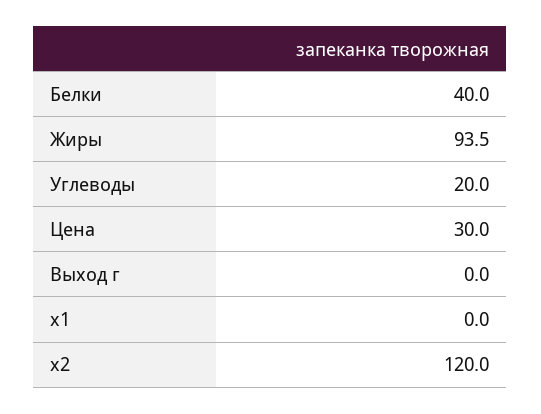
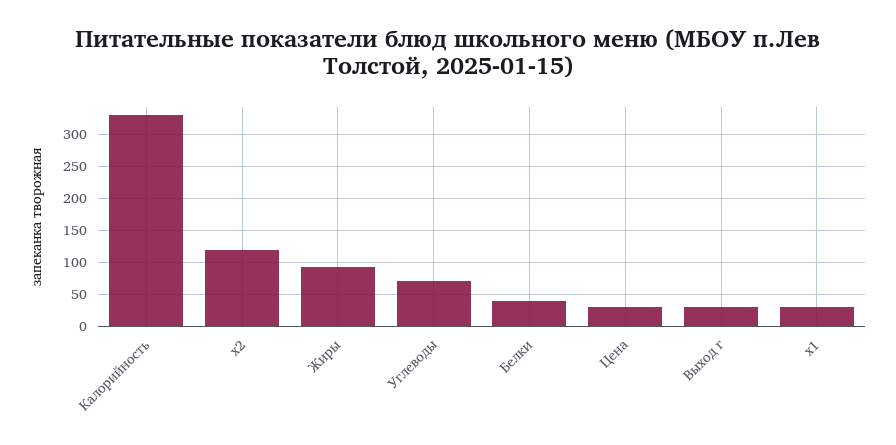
Углеводы: 20 -> 70
Выход г: 0 -> 30
x1: 0 -> 30
Калорийность: none -> 330

